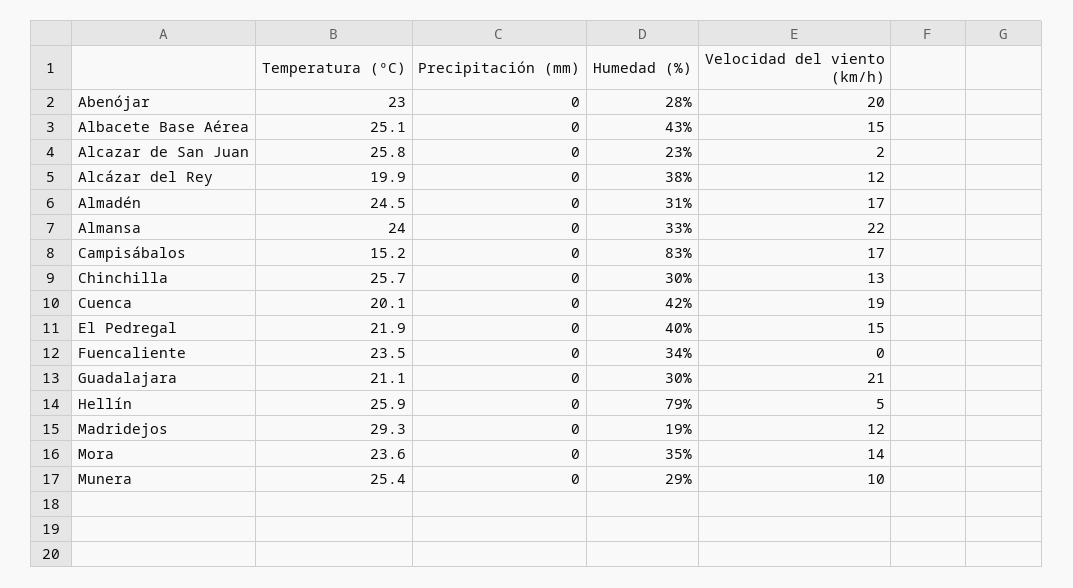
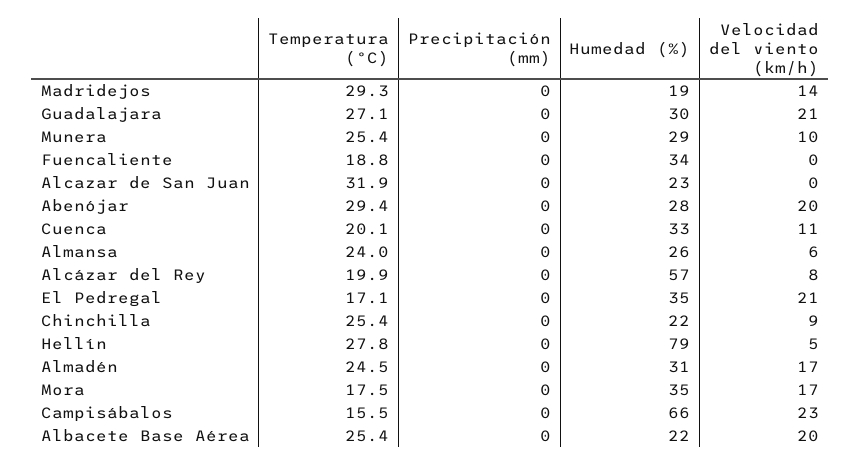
Temperatura (ºC), Abenójar: 23 -> 29.4
Temperatura (ºC), Albacete Base Aérea: 25.1 -> 25.4
Humedad (%), Albacete Base Aérea: 43 -> 22
Velocidad del viento (km/h), Albacete Base Aérea: 15 -> 20
Temperatura (ºC), Alcazar de San Juan: 25.8 -> 31.9
Velocidad del viento (km/h), Alcazar de San Juan: 2 -> 0
Humedad (%), Alcázar del Rey: 38 -> 57
Velocidad del viento (km/h), Alcázar del Rey: 12 -> 8
Humedad (%), Almansa: 33 -> 26
Velocidad del viento (km/h), Almansa: 22 -> 6
Temperatura (ºC), Campisábalos: 15.2 -> 15.5
Humedad (%), Campisábalos: 83 -> 66
Velocidad del viento (km/h), Campisábalos: 17 -> 23
Temperatura (ºC), Chinchilla: 25.7 -> 25.4
Humedad (%), Chinchilla: 30 -> 22
Velocidad del viento (km/h), Chinchilla: 13 -> 9
Humedad (%), Cuenca: 42 -> 33
Velocidad del viento (km/h), Cuenca: 19 -> 11
Temperatura (ºC), El Pedregal: 21.9 -> 17.1
Humedad (%), El Pedregal: 40 -> 35
Velocidad del viento (km/h), El Pedregal: 15 -> 21
Temperatura (ºC), Fuencaliente: 23.5 -> 18.8
Temperatura (ºC), Guadalajara: 21.1 -> 27.1
Temperatura (ºC), Hellín: 25.9 -> 27.8
Velocidad del viento (km/h), Madridejos: 12 -> 14
Temperatura (ºC), Mora: 23.6 -> 17.5
Velocidad del viento (km/h), Mora: 14 -> 17

